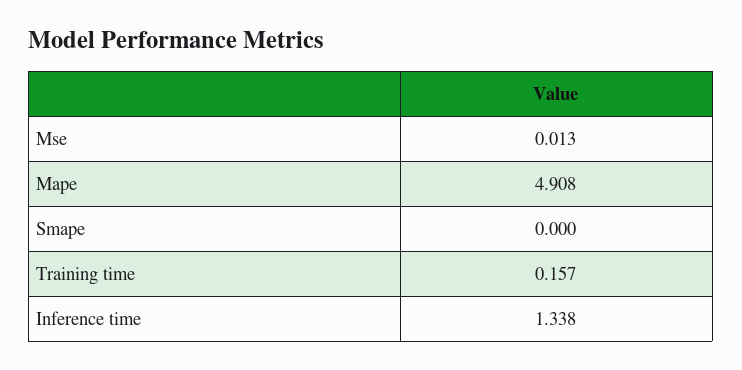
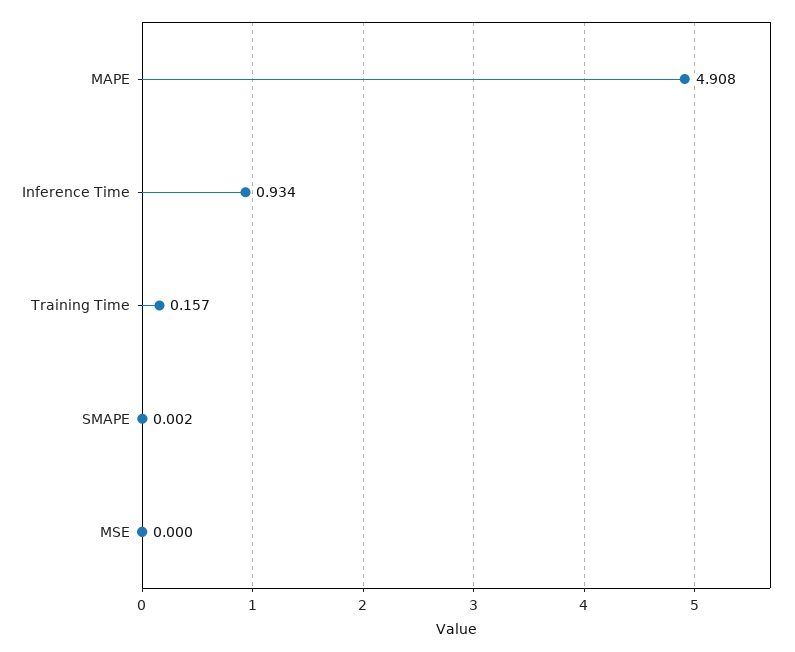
Mse: 0.013 -> 0
Smape: 0 -> 0.002
Inference time: 1.338 -> 0.934

